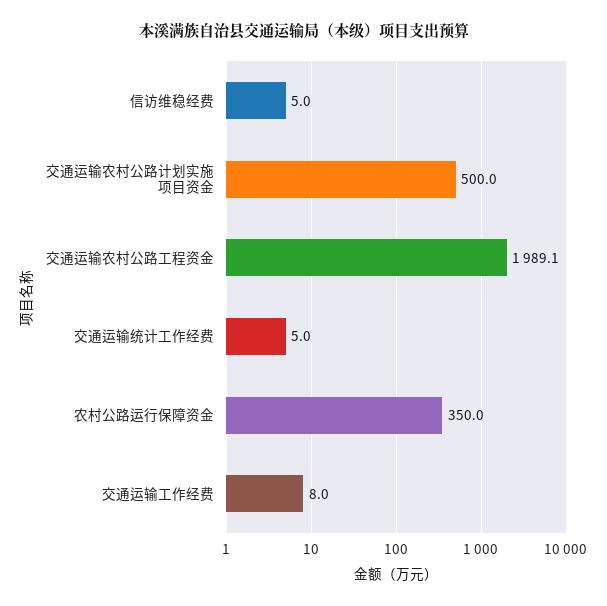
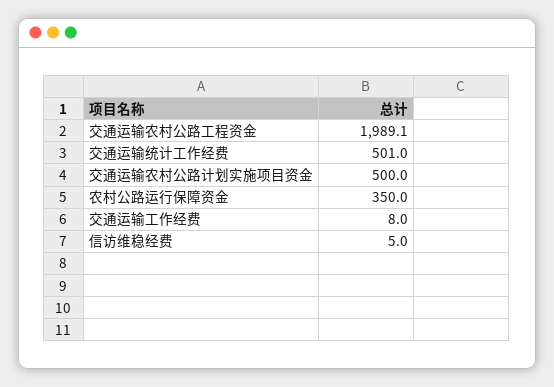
交通运输统计工作经费: 5 -> 501

